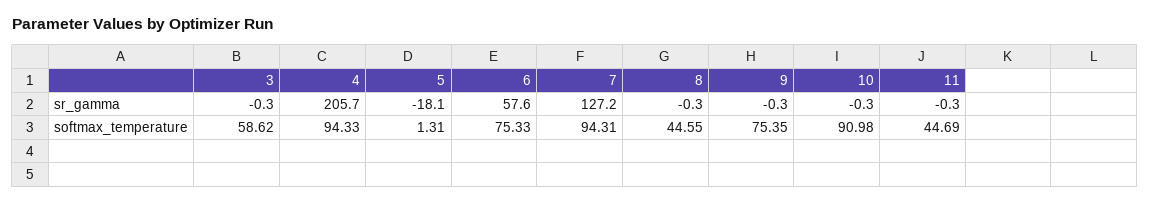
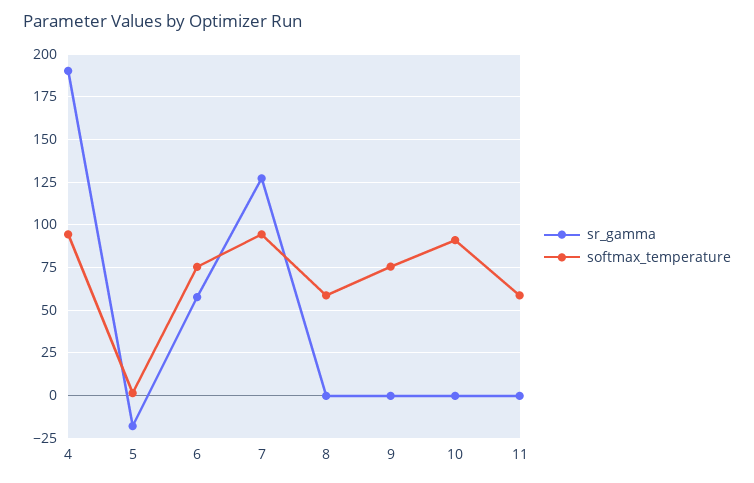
sr_gamma, 3: -0.3 -> none
sr_gamma, 4: 205.7 -> 190
softmax_temperature, 3: 58.62 -> none
softmax_temperature, 8: 44.55 -> 60
softmax_temperature, 11: 44.69 -> 60

